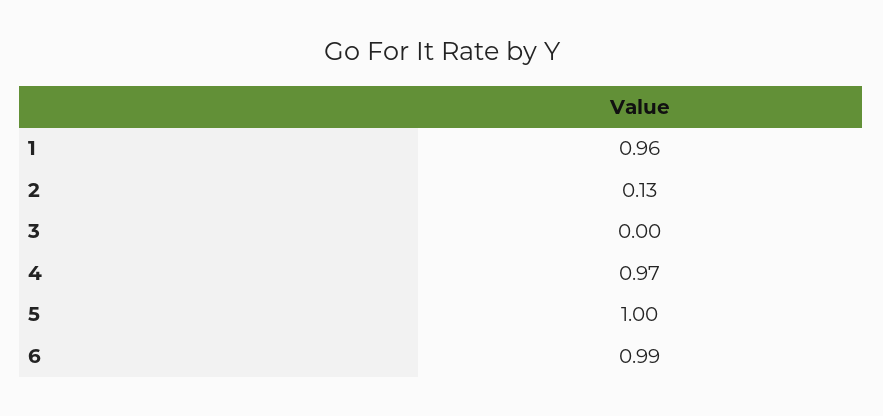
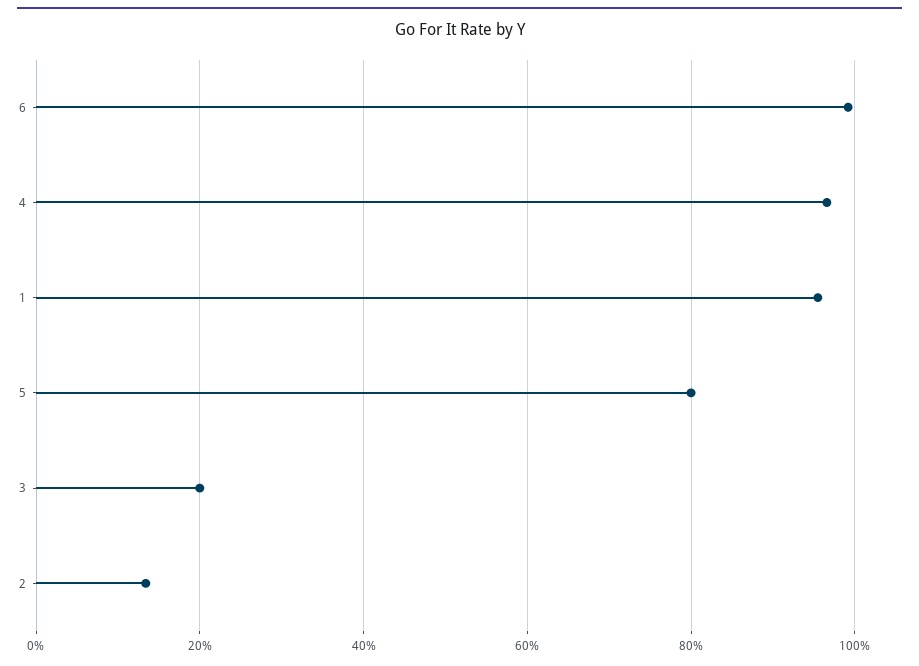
3: 0 -> 0.2
5: 1 -> 0.8

